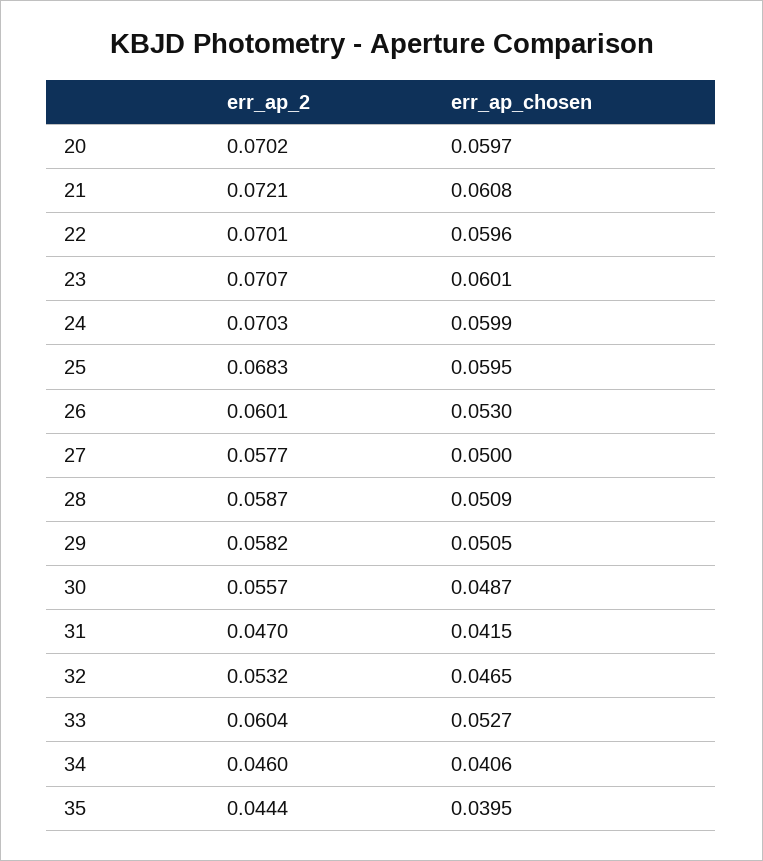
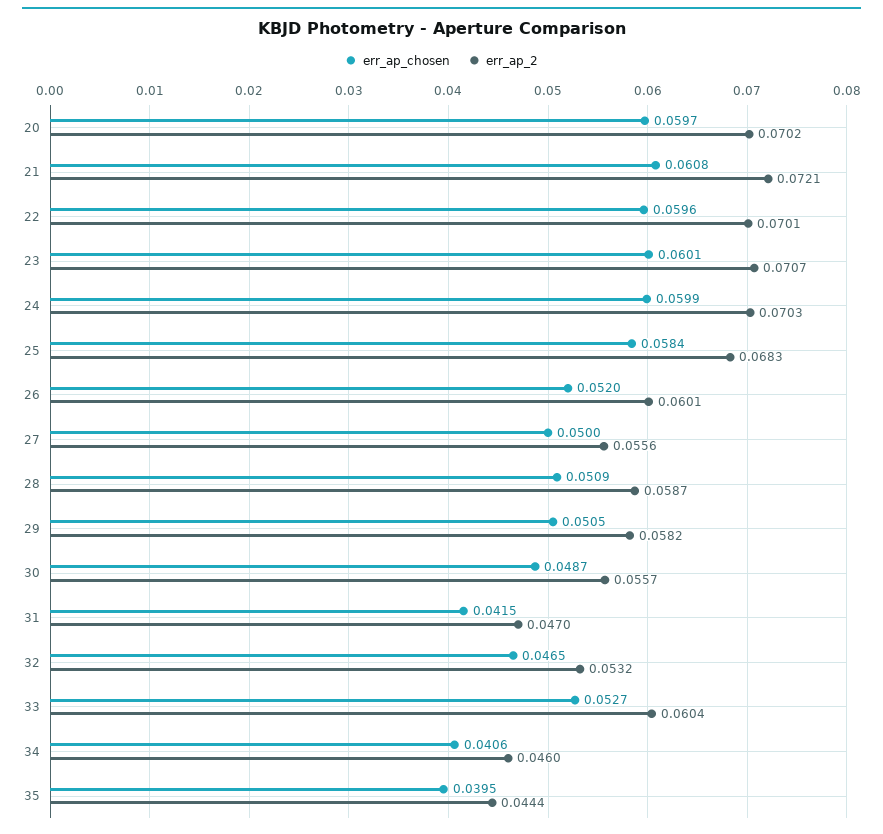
err_ap_chosen, 25: 0.0595 -> 0.0584
err_ap_chosen, 26: 0.053 -> 0.052
err_ap_2, 27: 0.0577 -> 0.0556

